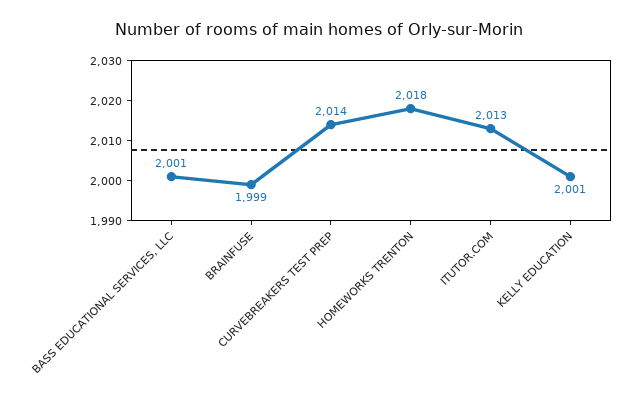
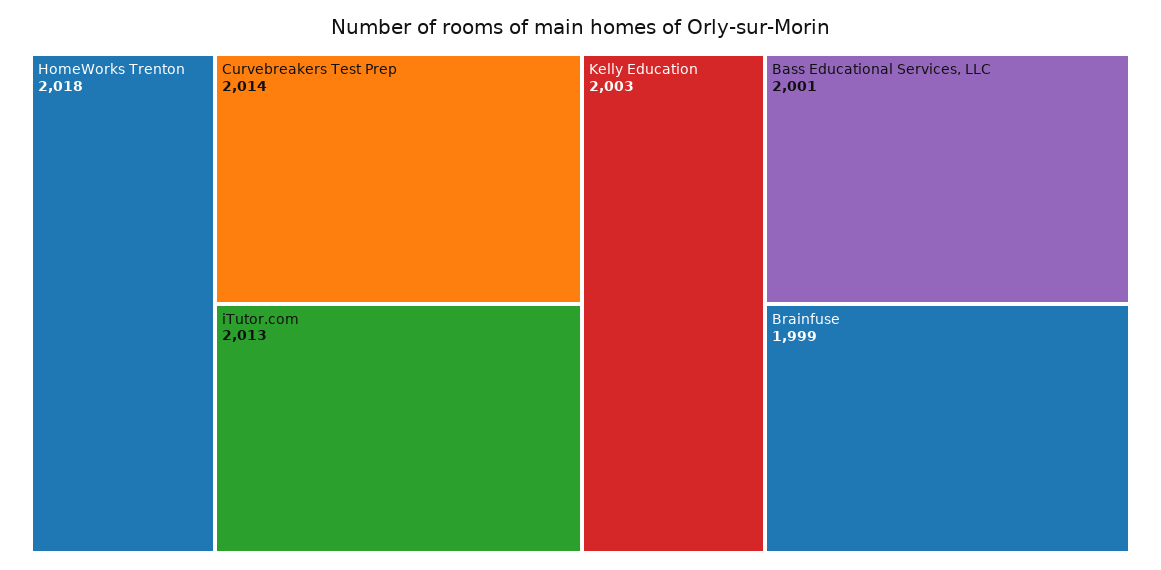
KELLY EDUCATION: 2001 -> 2003

